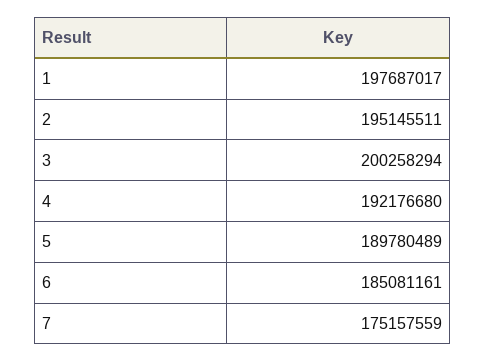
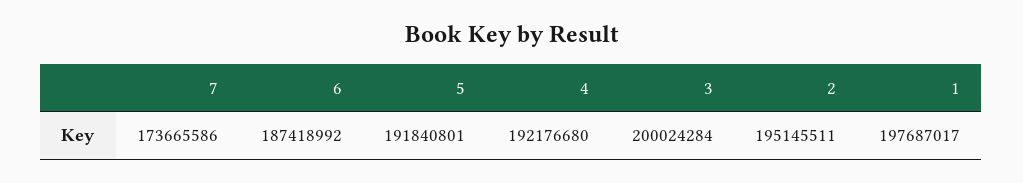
3: 200258294 -> 200024284
5: 189780489 -> 191840801
6: 185081161 -> 187418992
7: 175157559 -> 173665586

